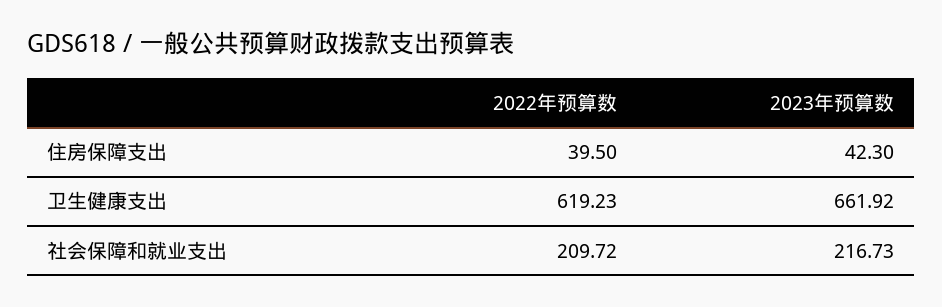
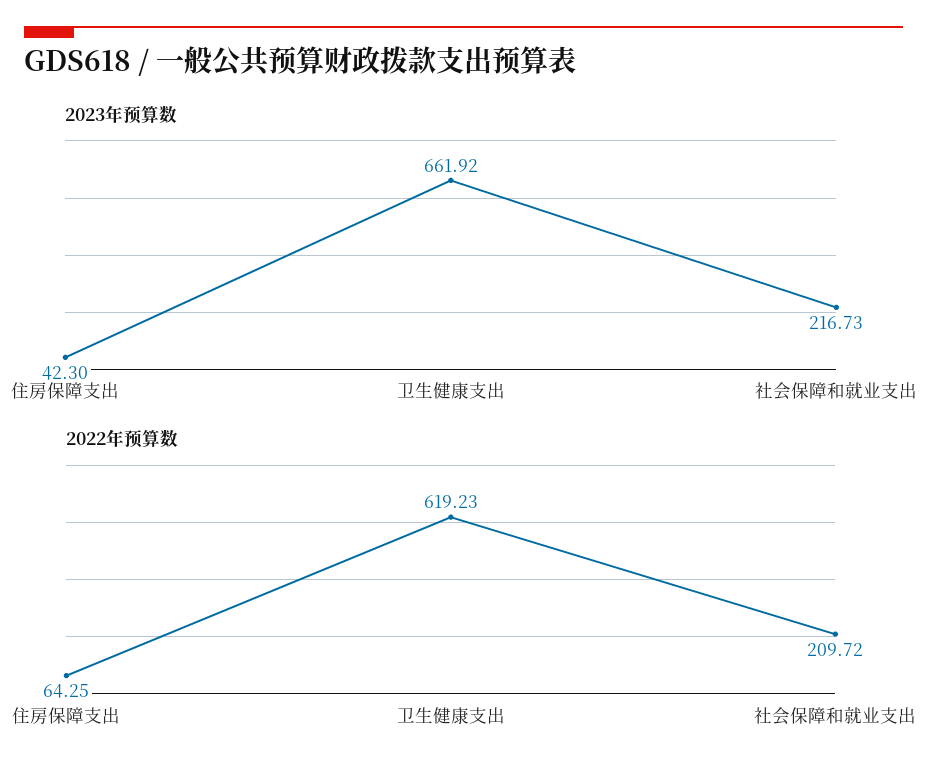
2022年预算数, 住房保障支出: 39.5 -> 64.25

